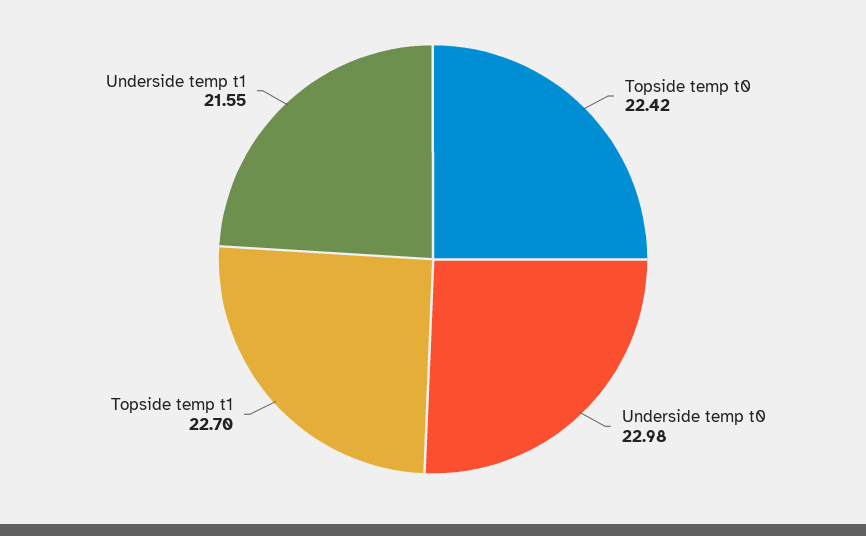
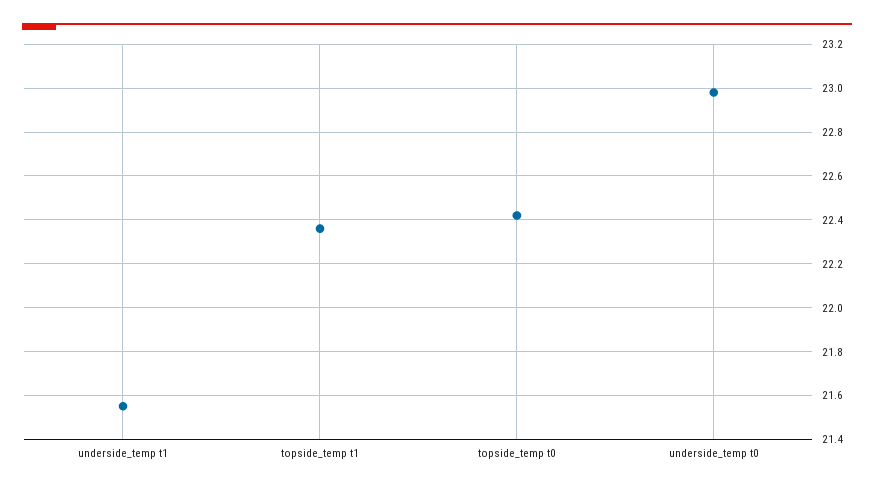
Topside temp t1: 22.7 -> 22.35

